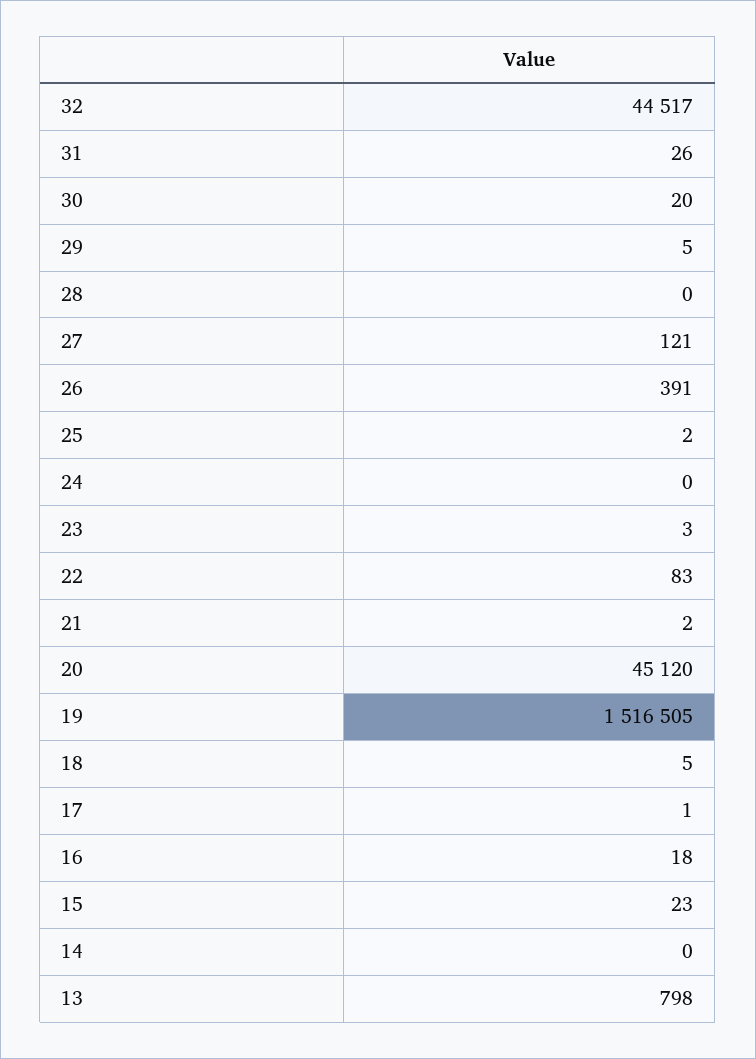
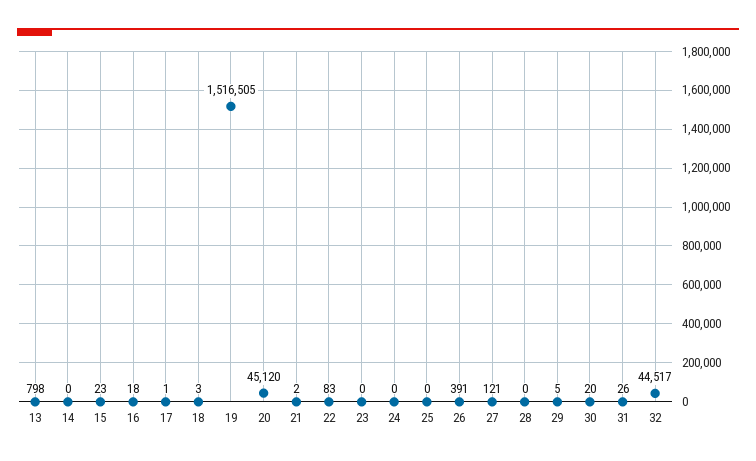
25: 2 -> 0
23: 3 -> 0
18: 5 -> 3

